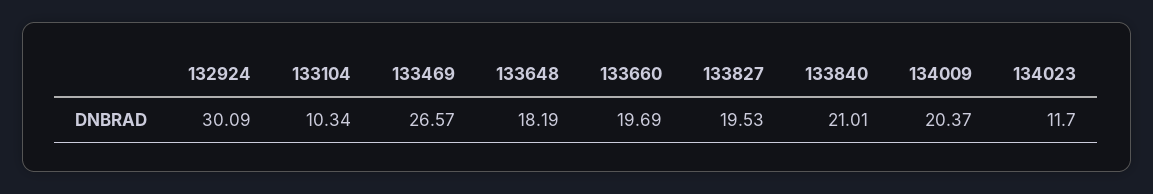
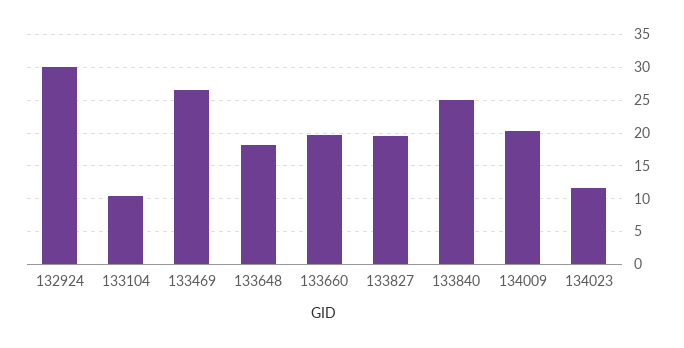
133840: 21.01 -> 25

